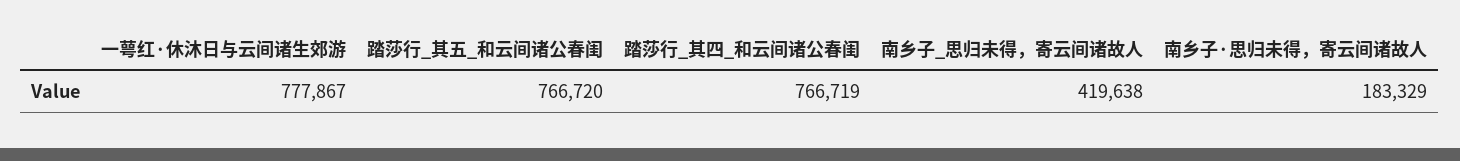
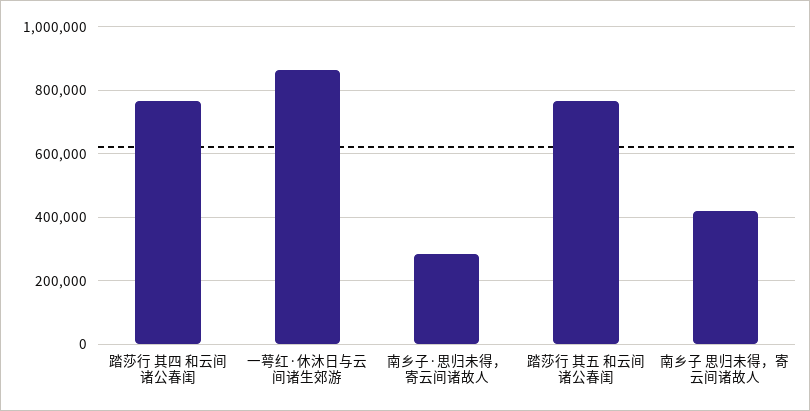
一萼红·休沐日与云间诸生郊游: 777867 -> 860000
南乡子·思归未得，寄云间诸故人: 183329 -> 280000

